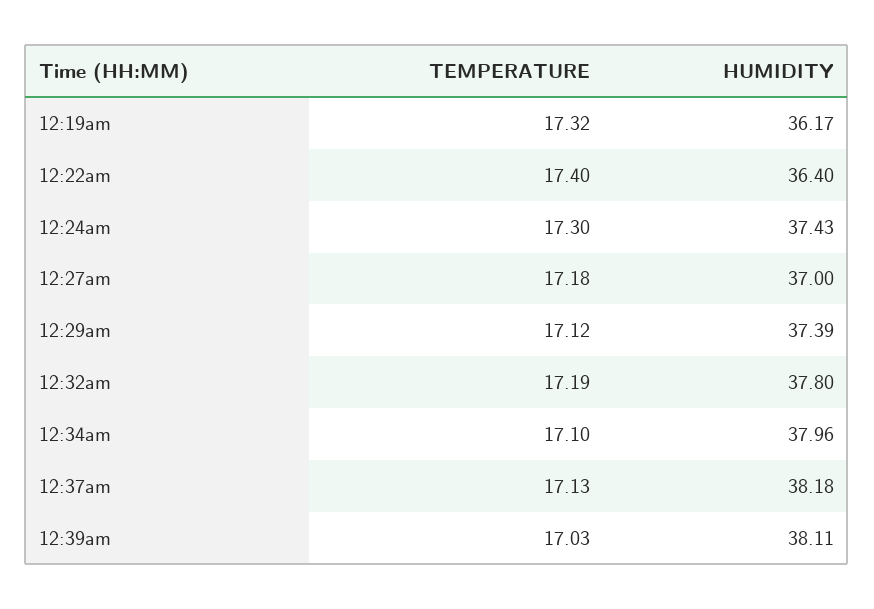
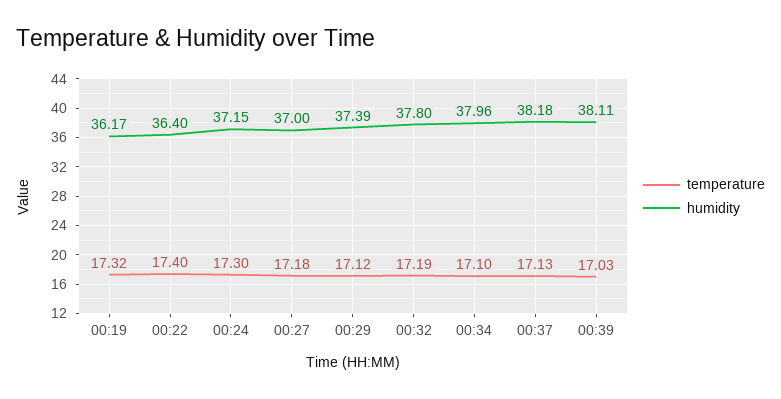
HUMIDITY, 12:24am: 37.43 -> 37.15

